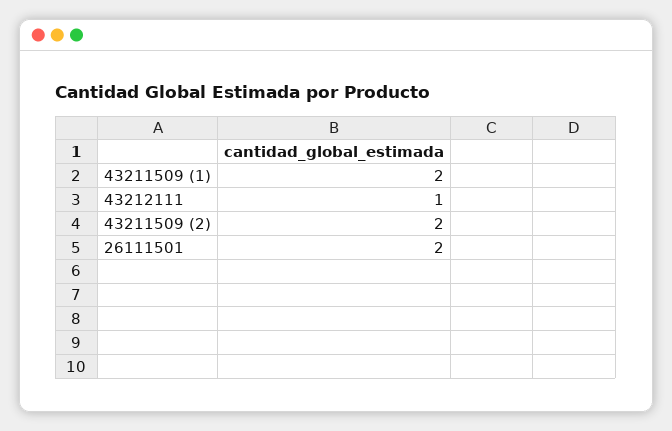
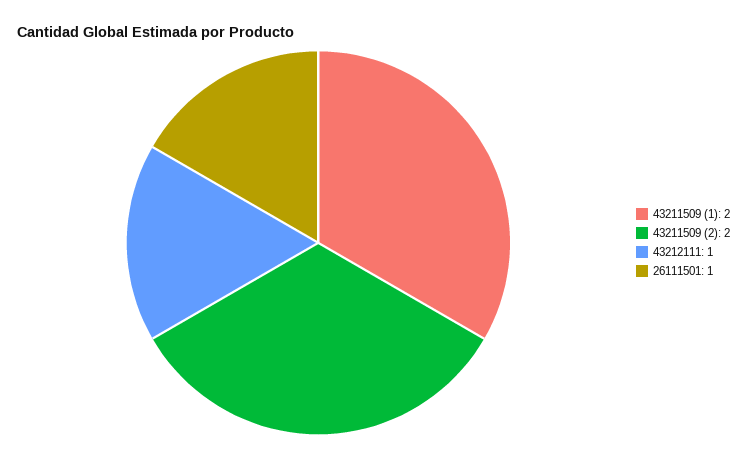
26111501: 2 -> 1

